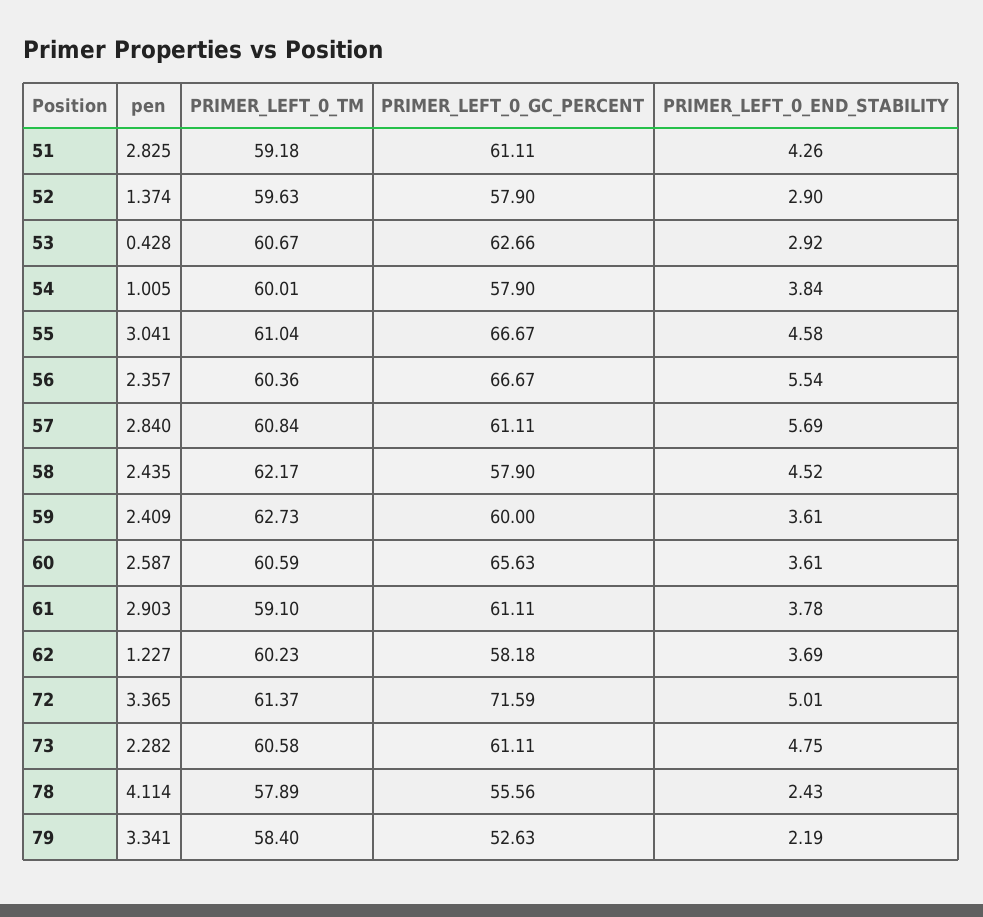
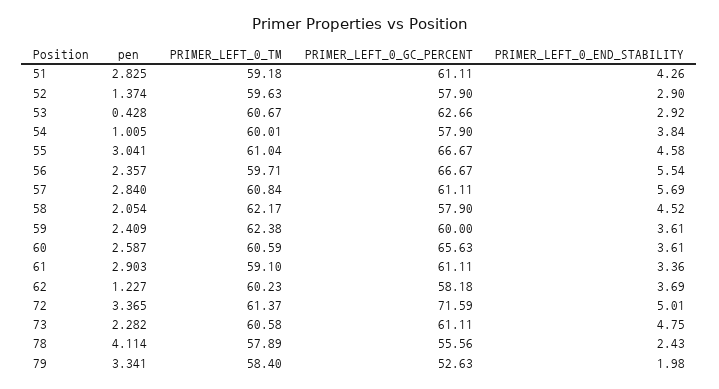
PRIMER_LEFT_0_TM, 56: 60.36 -> 59.71
pen, 58: 2.435 -> 2.054
PRIMER_LEFT_0_TM, 59: 62.73 -> 62.38
PRIMER_LEFT_0_END_STABILITY, 61: 3.78 -> 3.36
PRIMER_LEFT_0_END_STABILITY, 79: 2.19 -> 1.98

